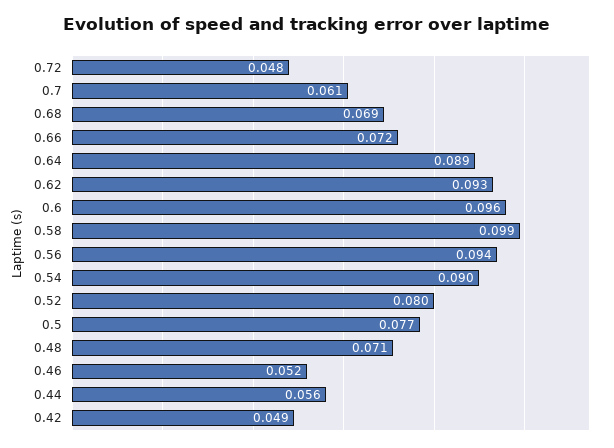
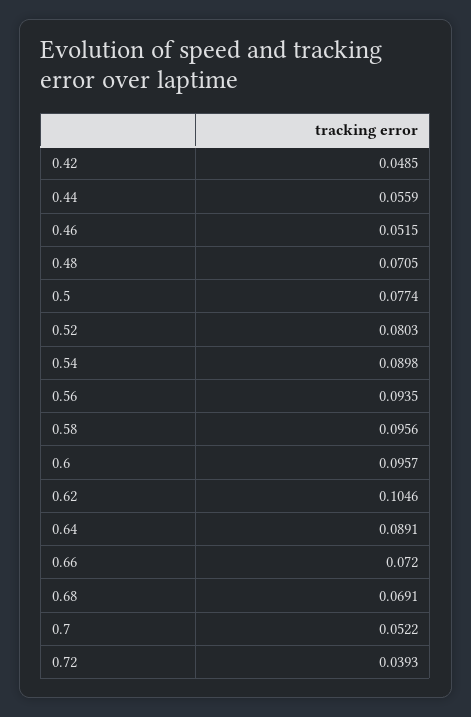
0.72: 0.048 -> 0.0393
0.7: 0.061 -> 0.0522
0.62: 0.093 -> 0.1046
0.58: 0.099 -> 0.0956

